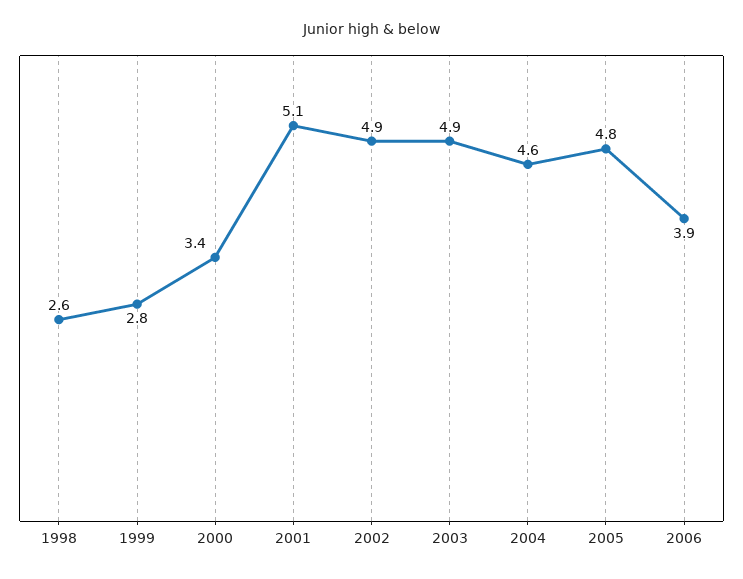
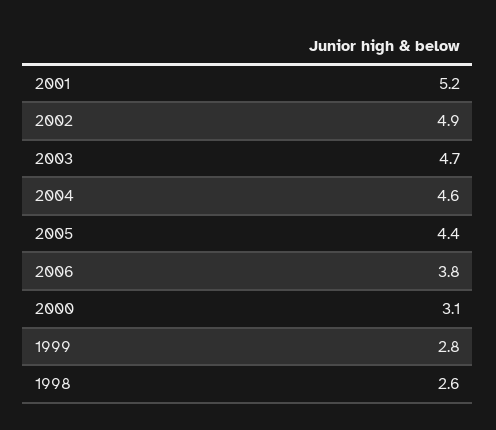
2000: 3.4 -> 3.1
2001: 5.1 -> 5.2
2003: 4.9 -> 4.7
2005: 4.8 -> 4.4
2006: 3.9 -> 3.8

